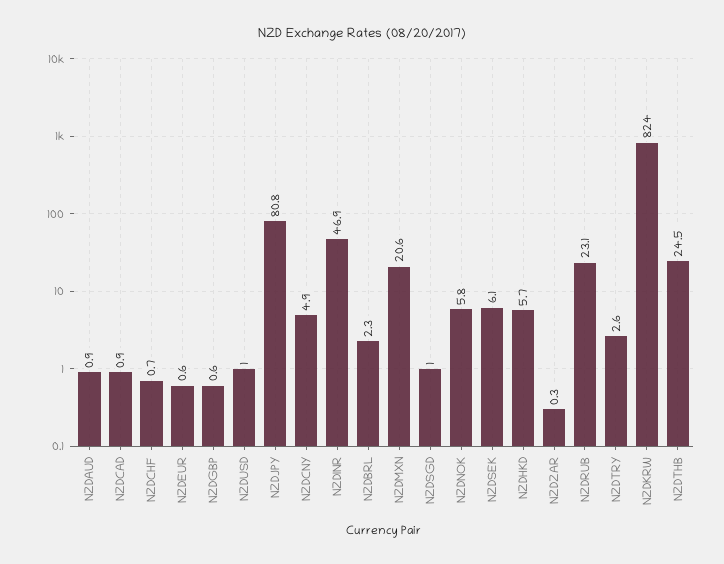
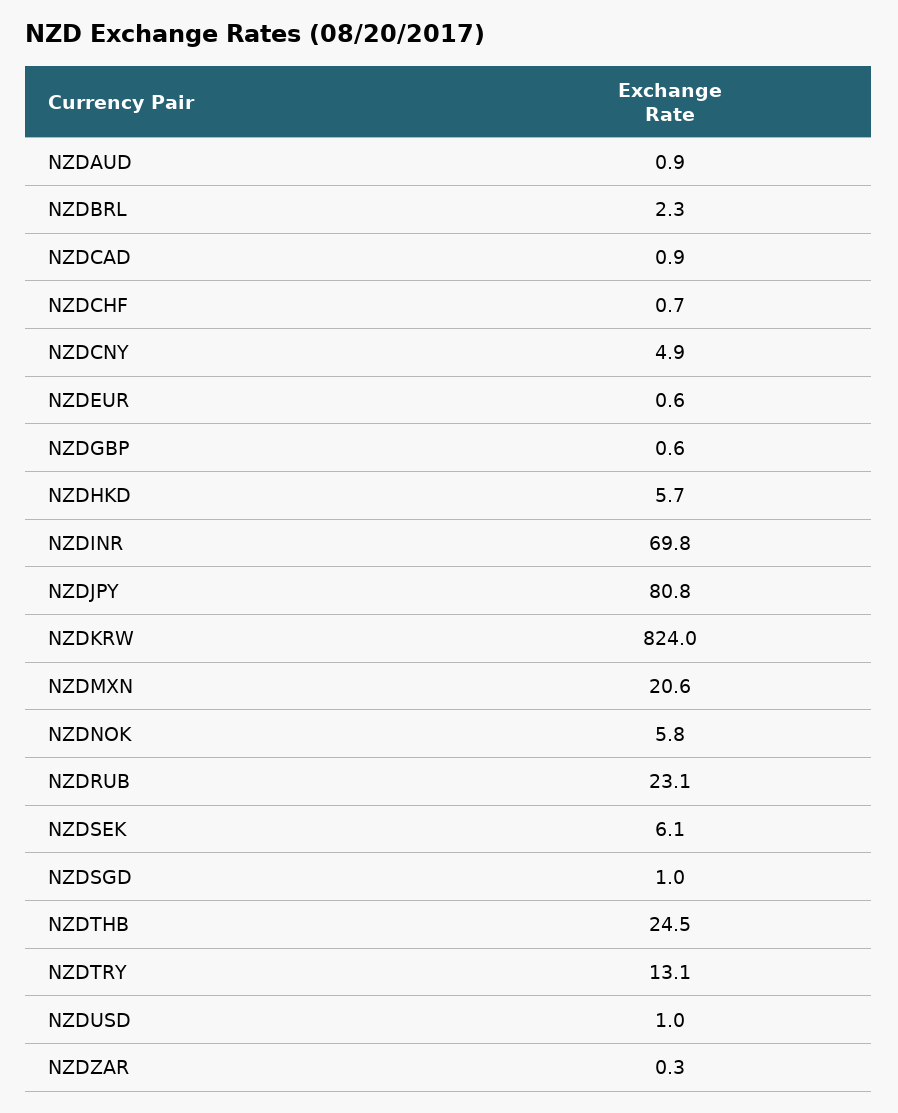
NZDINR: 46.9 -> 69.8
NZDTRY: 2.6 -> 13.1

